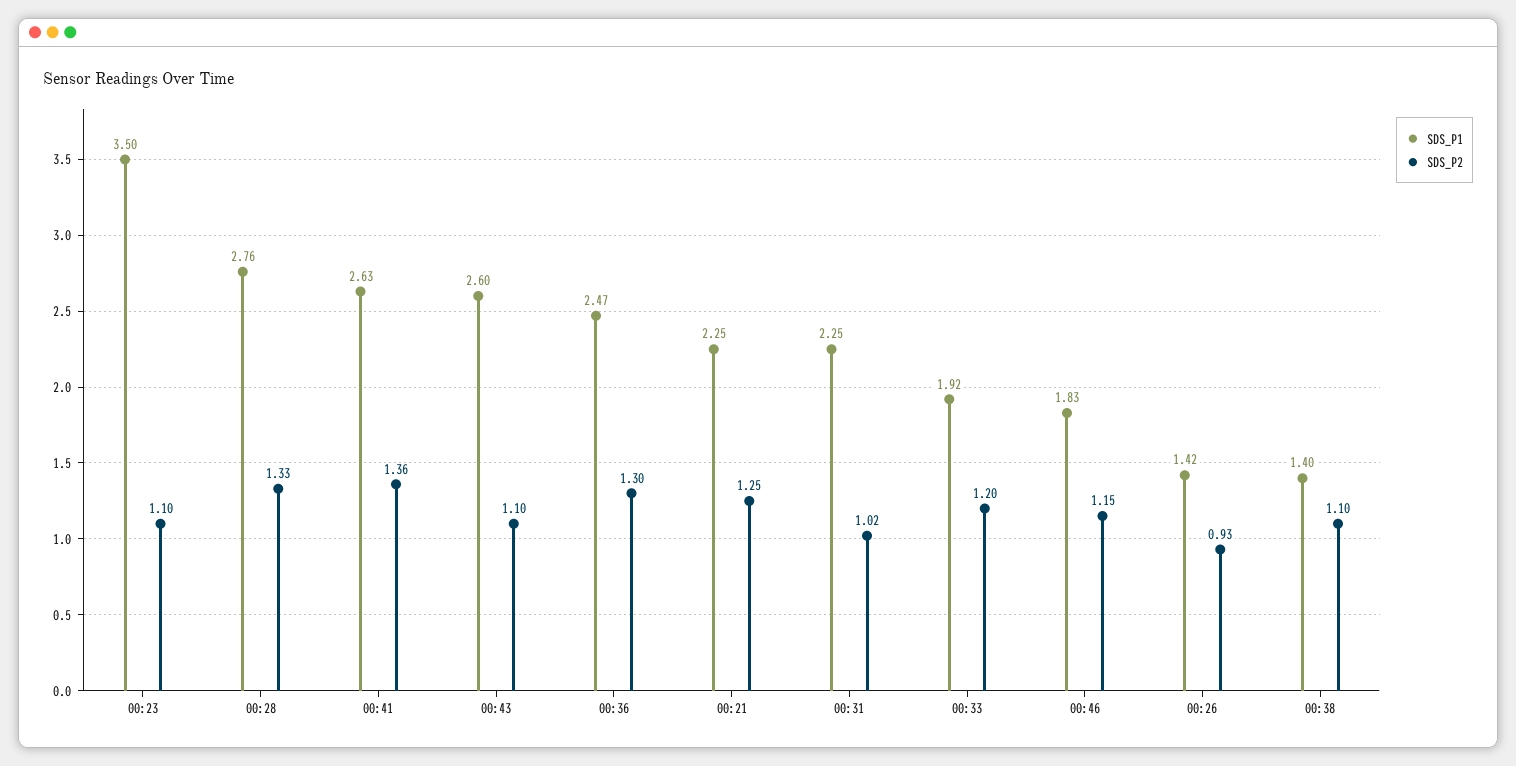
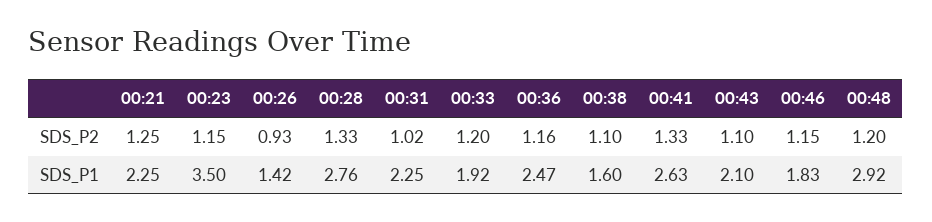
SDS_P2, 00:23: 1.1 -> 1.15
SDS_P2, 00:41: 1.36 -> 1.33
SDS_P1, 00:43: 2.6 -> 2.1
SDS_P2, 00:36: 1.3 -> 1.16
SDS_P1, 00:38: 1.4 -> 1.6
SDS_P2, 00:48: none -> 1.2
SDS_P1, 00:48: none -> 2.92

